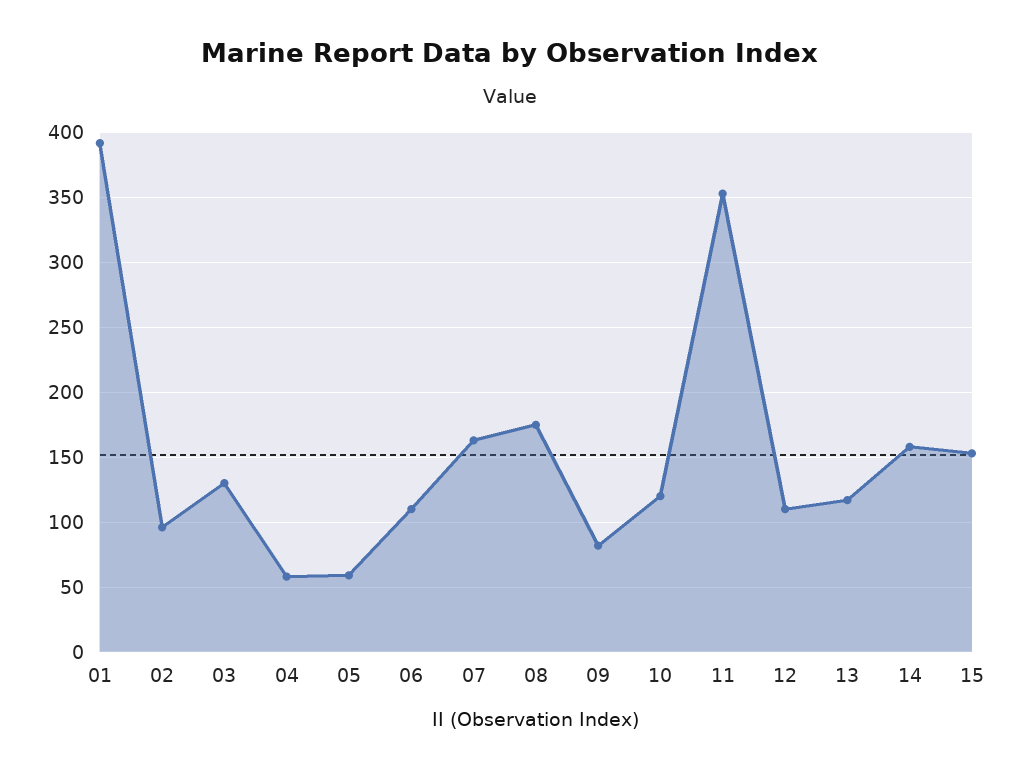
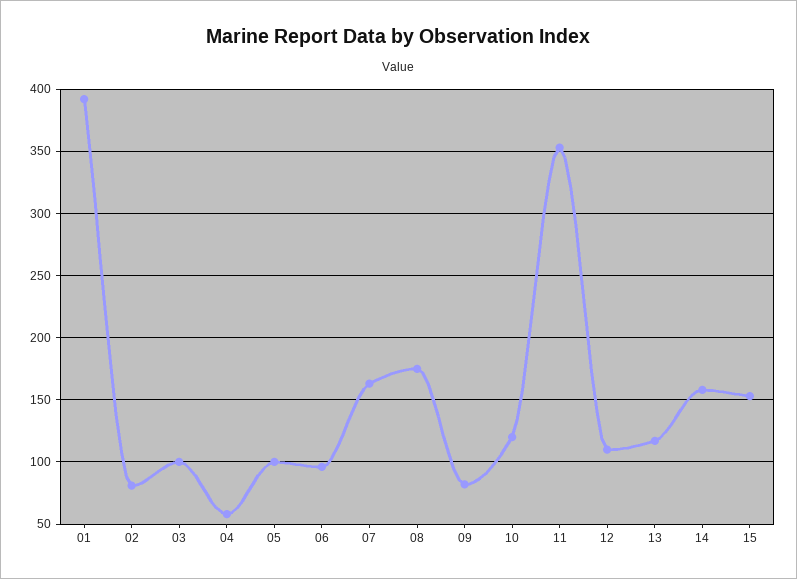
02: 95 -> 80
03: 130 -> 100
05: 60 -> 100
06: 110 -> 95

